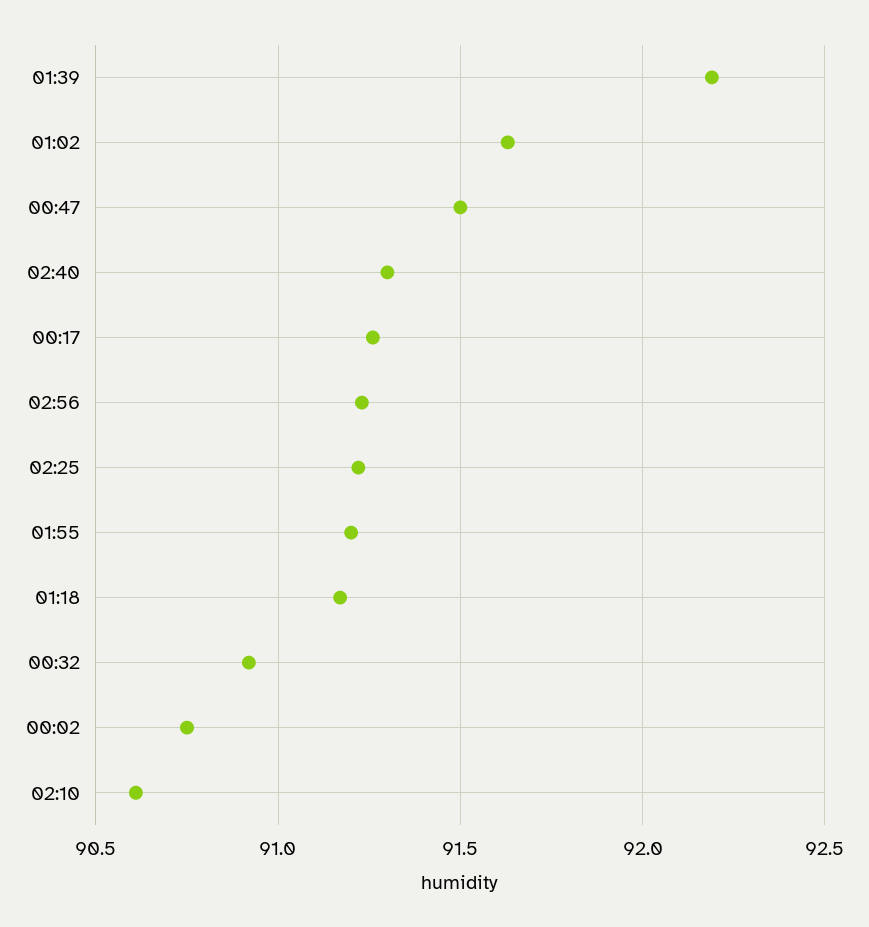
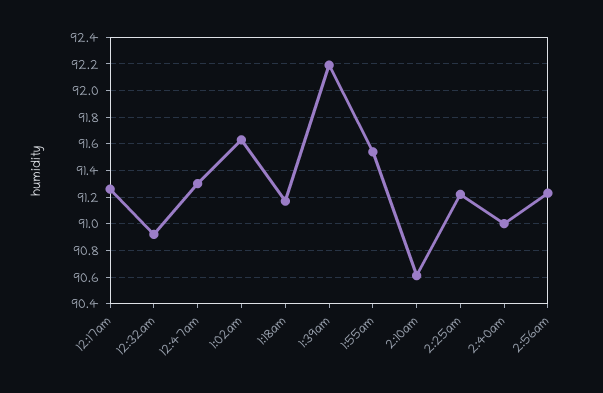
00:47: 91.5 -> 91.3
02:40: 91.3 -> 91
01:55: 91.2 -> 91.55
00:02: 90.75 -> none

